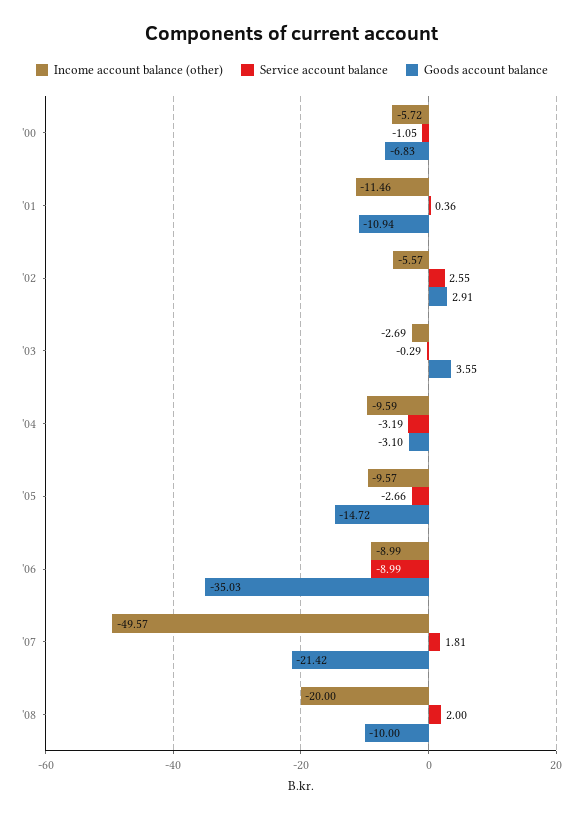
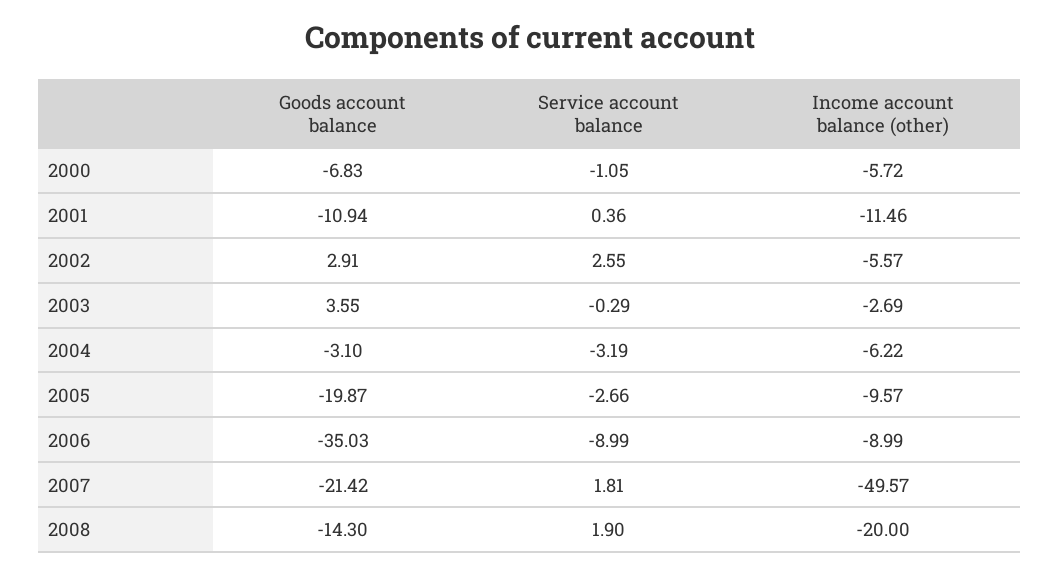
Income account balance (other), '04: -9.59 -> -6.22
Goods account balance, '05: -14.72 -> -19.87
Service account balance, '08: 2 -> 1.9
Goods account balance, '08: -10 -> -14.3

